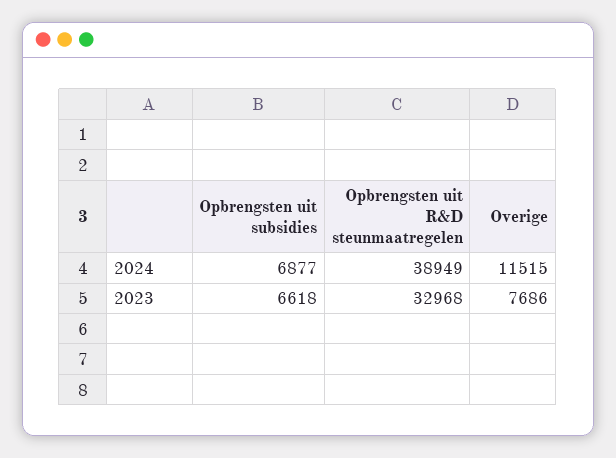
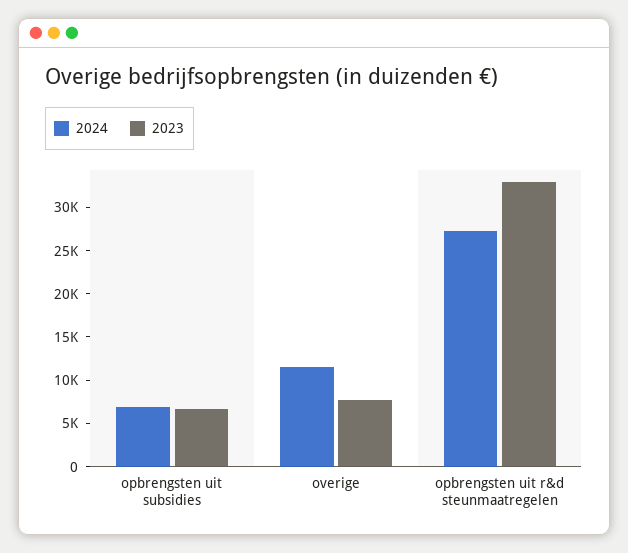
2024, Opbrengsten uit R&D steunmaatregelen: 38949 -> 27000

